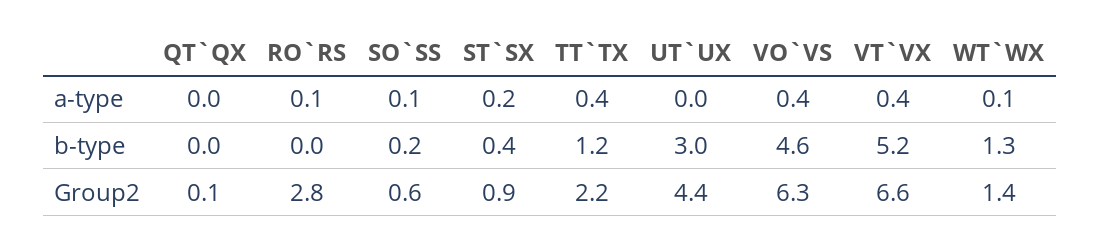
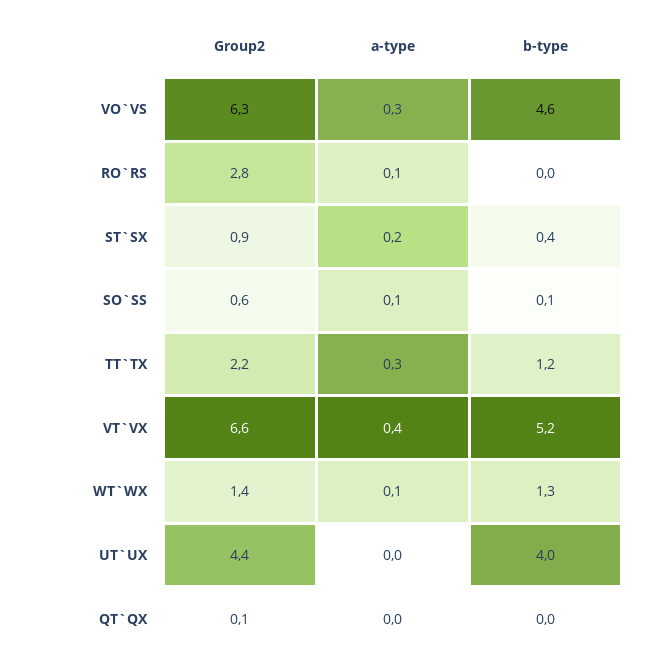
TT`TX, a-type: 0.4 -> 0.3
VO`VS, a-type: 0.4 -> 0.3
SO`SS, b-type: 0.2 -> 0.1
UT`UX, b-type: 3 -> 4

